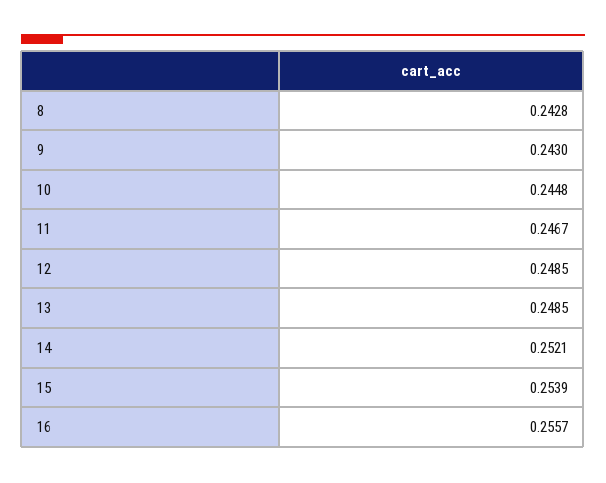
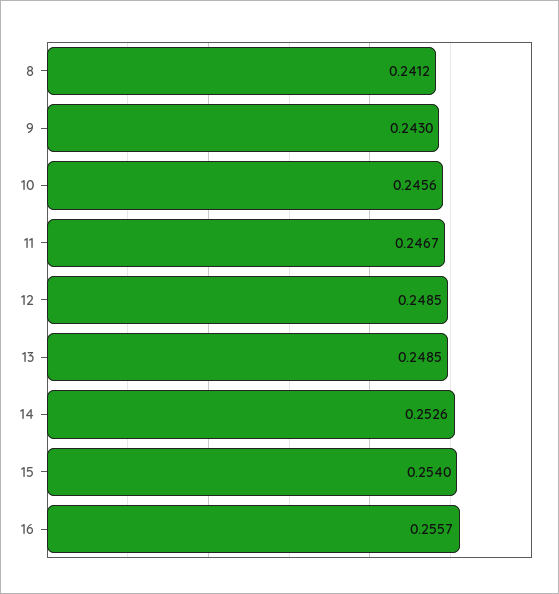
8: 0.2428 -> 0.2412
10: 0.2448 -> 0.2456
14: 0.2521 -> 0.2526
15: 0.2539 -> 0.254

